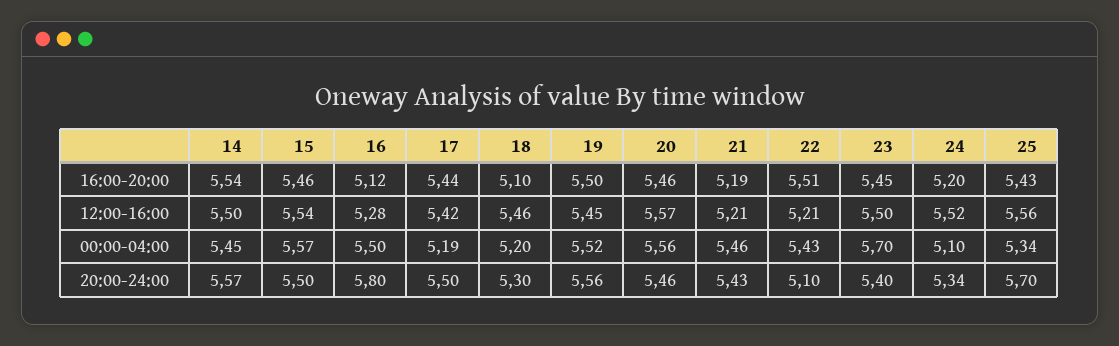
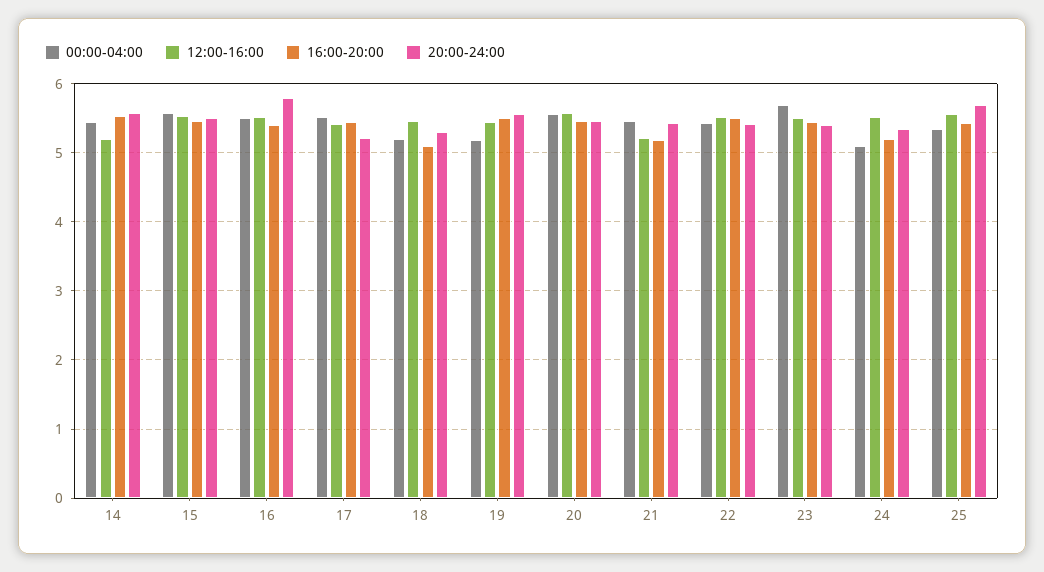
16:00-20:00, 16: 5.12 -> 5.4
12:00-16:00, 14: 5.5 -> 5.2
12:00-16:00, 16: 5.28 -> 5.5
12:00-16:00, 22: 5.21 -> 5.5
00:00-04:00, 17: 5.19 -> 5.5
00:00-04:00, 19: 5.52 -> 5.2
20:00-24:00, 17: 5.5 -> 5.2
20:00-24:00, 22: 5.1 -> 5.4

